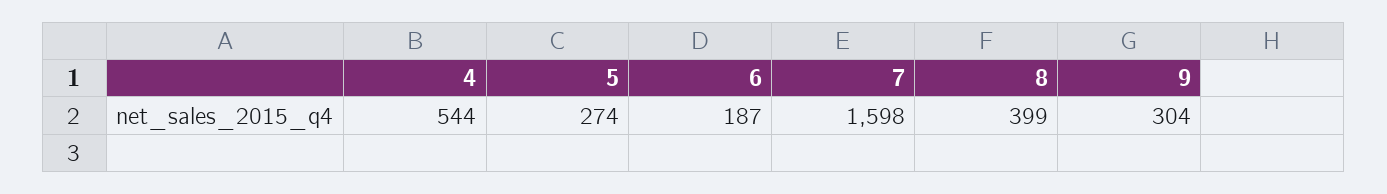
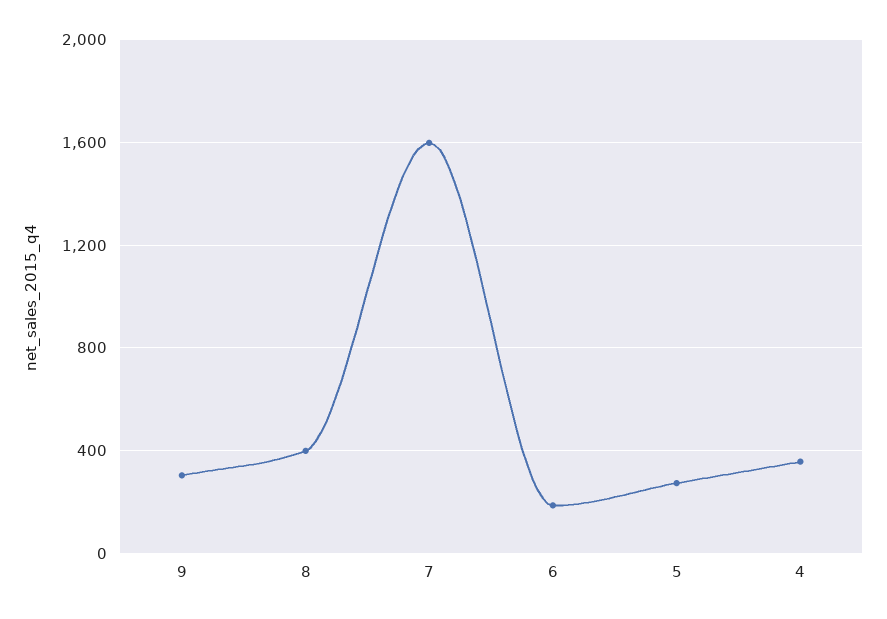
4: 544 -> 350

